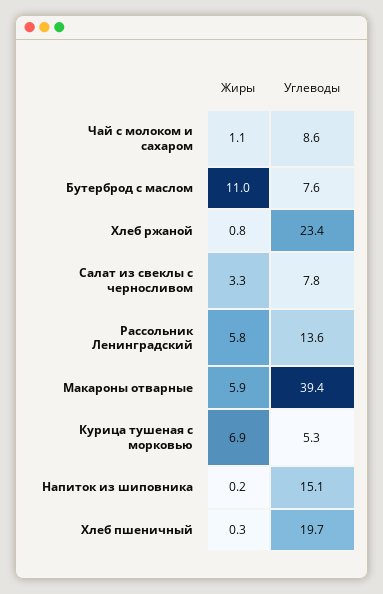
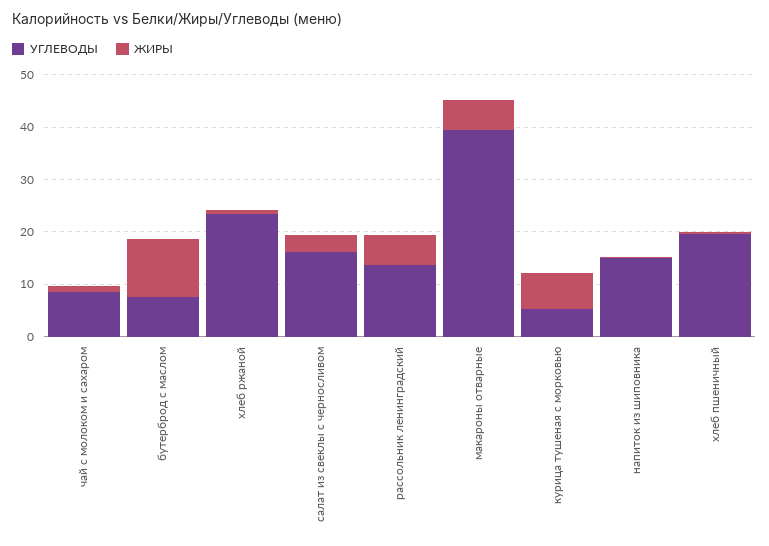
Углеводы, Салат из свеклы с черносливом: 7.8 -> 16

